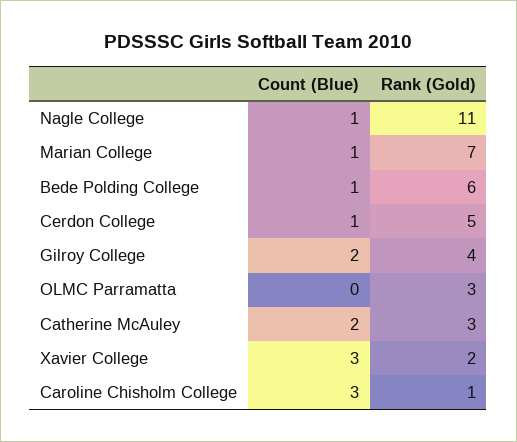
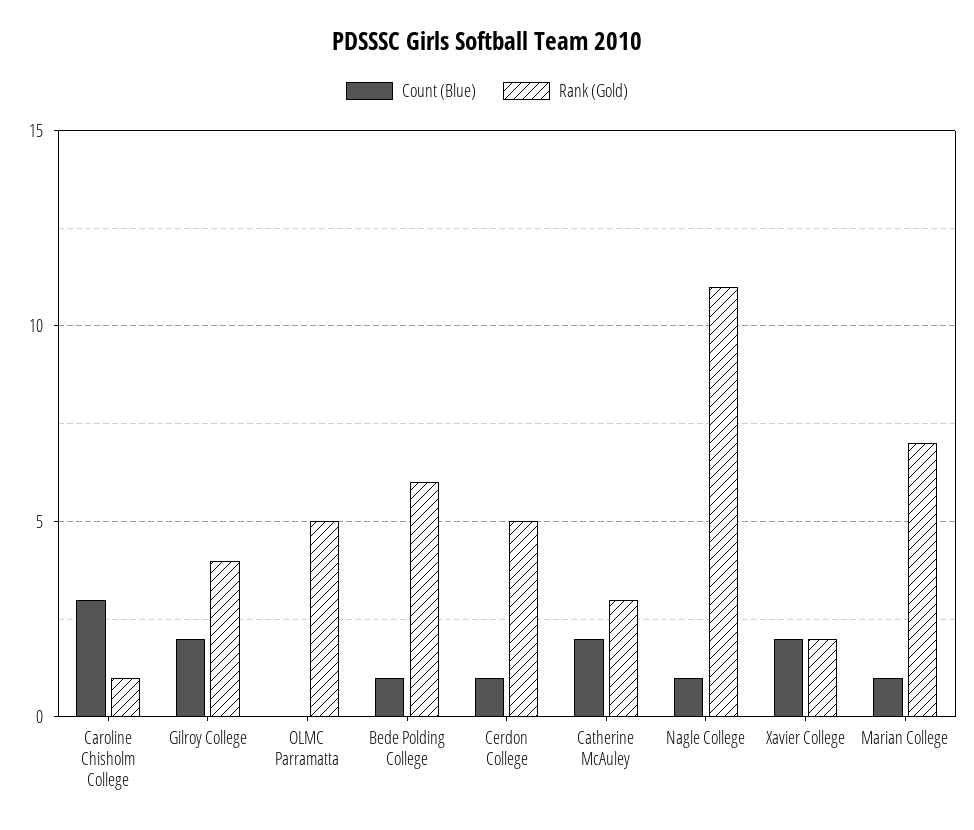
Rank (Gold), OLMC Parramatta: 3 -> 5
Count (Blue), Xavier College: 3 -> 2

